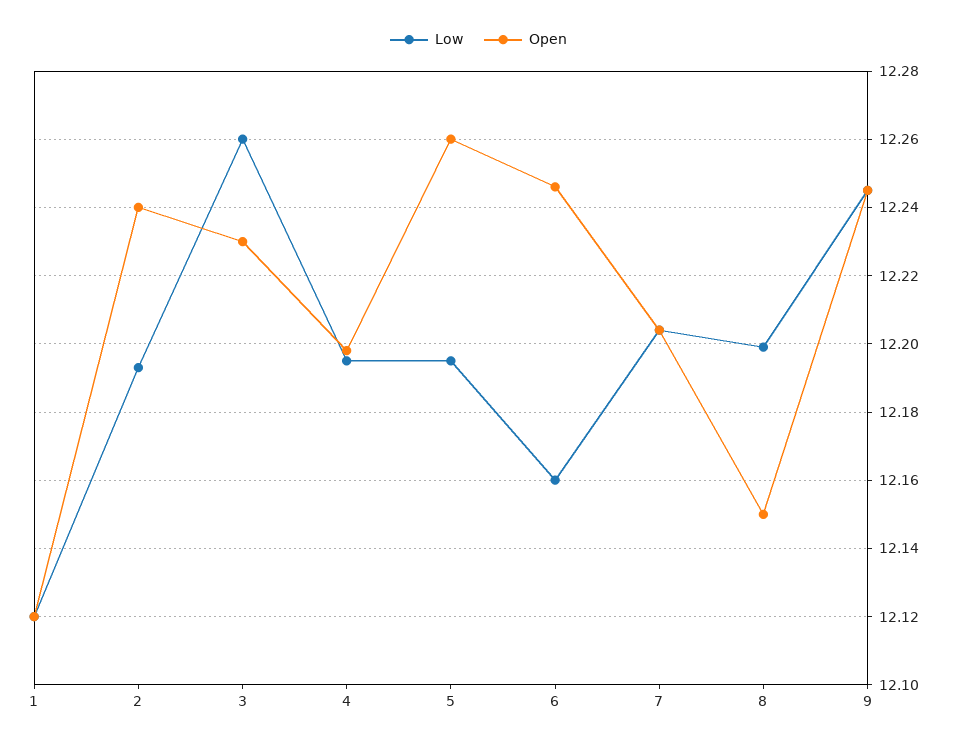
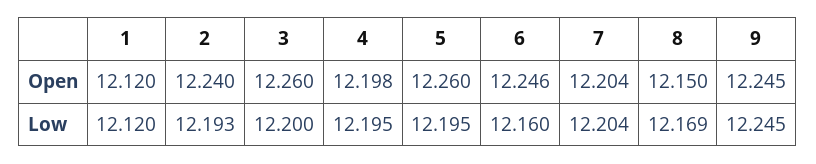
Low, 3: 12.26 -> 12.2
Open, 3: 12.23 -> 12.26
Low, 8: 12.2 -> 12.169

